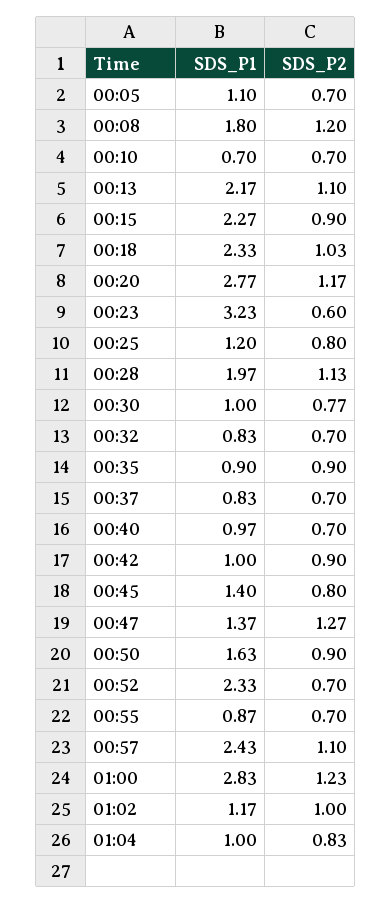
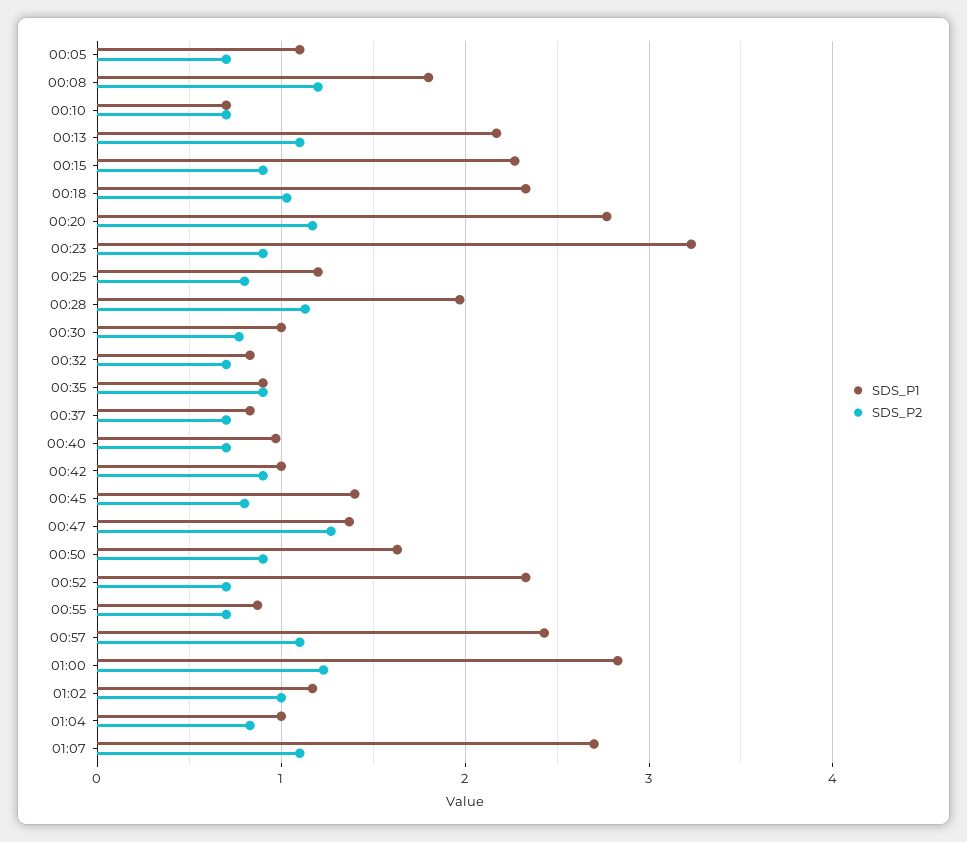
SDS_P2, 00:23: 0.6 -> 0.9
SDS_P1, 01:07: none -> 2.7
SDS_P2, 01:07: none -> 1.1

